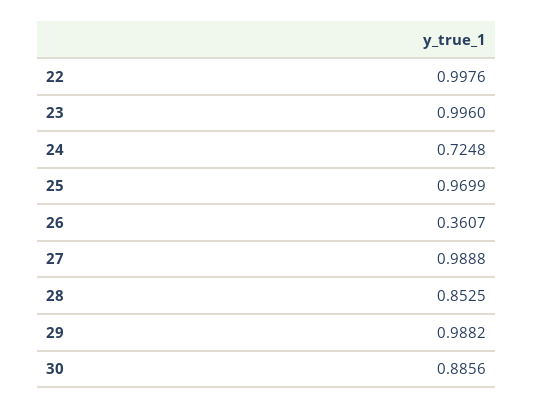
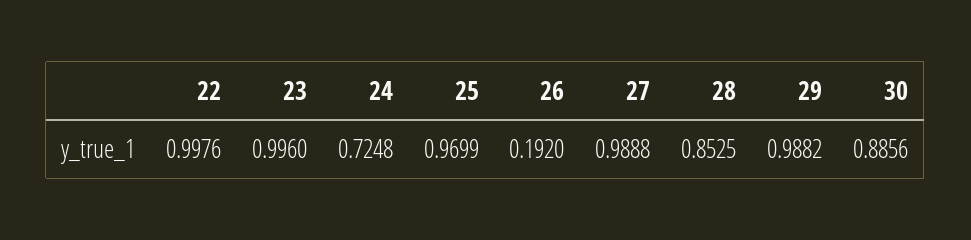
26: 0.3607 -> 0.192

